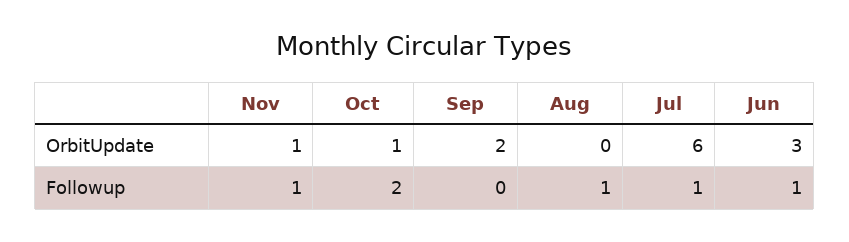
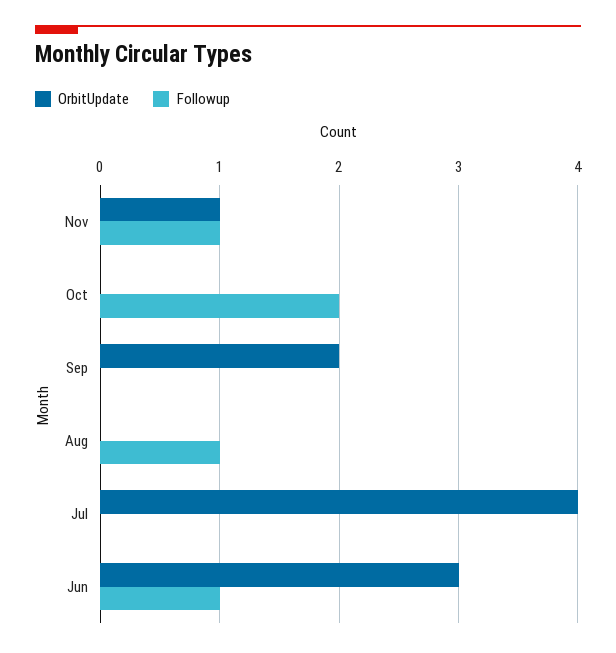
OrbitUpdate, Oct: 1 -> 0
OrbitUpdate, Jul: 6 -> 4
Followup, Jul: 1 -> 0

